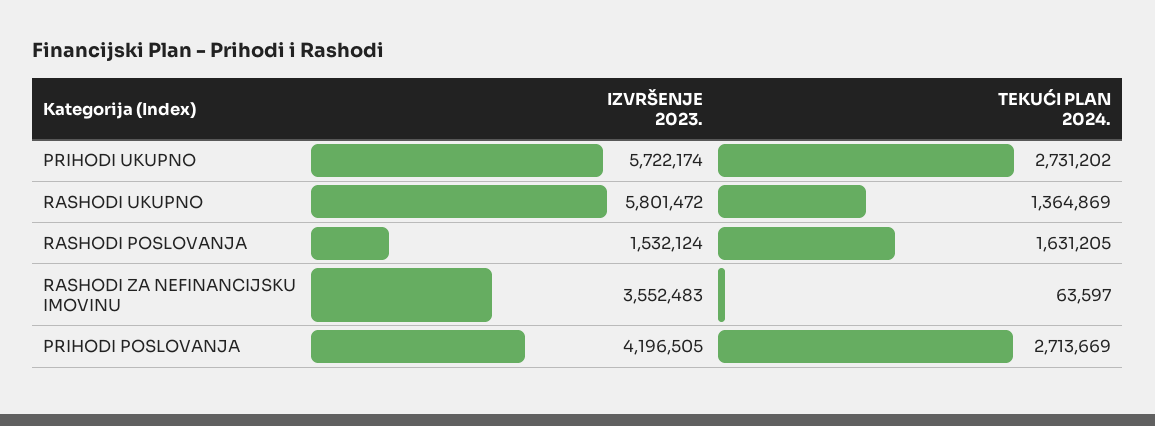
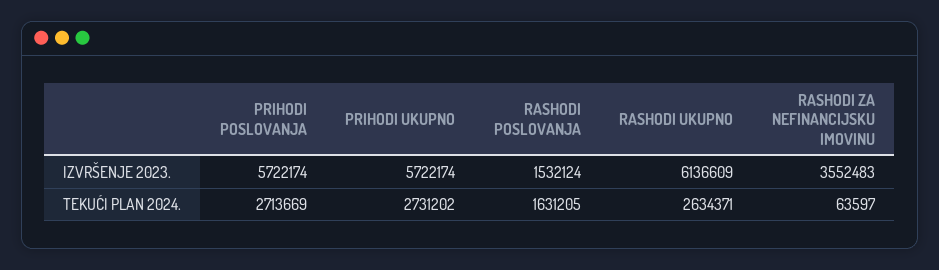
IZVRŠENJE 2023., RASHODI UKUPNO: 5801472 -> 6136609
TEKUĆI PLAN 2024., RASHODI UKUPNO: 1364869 -> 2634371
IZVRŠENJE 2023., PRIHODI POSLOVANJA: 4196505 -> 5722174

